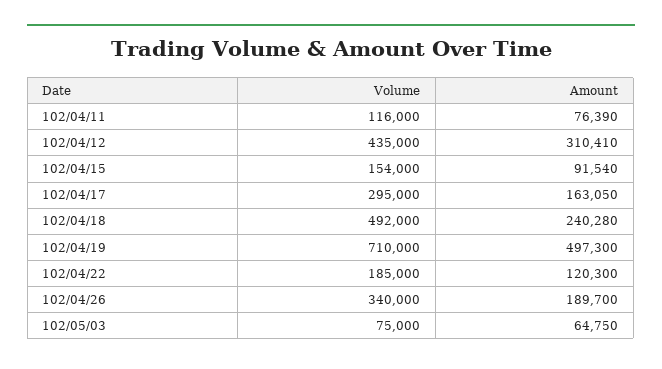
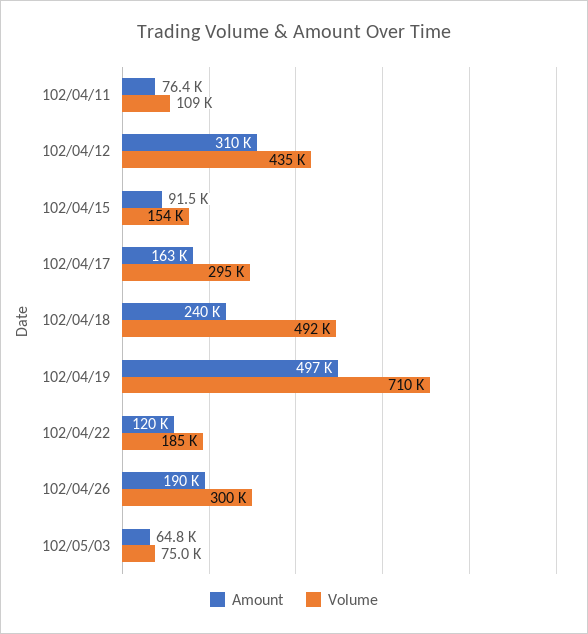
Volume, 102/04/11: 116000 -> 109000
Volume, 102/04/26: 340000 -> 300000

